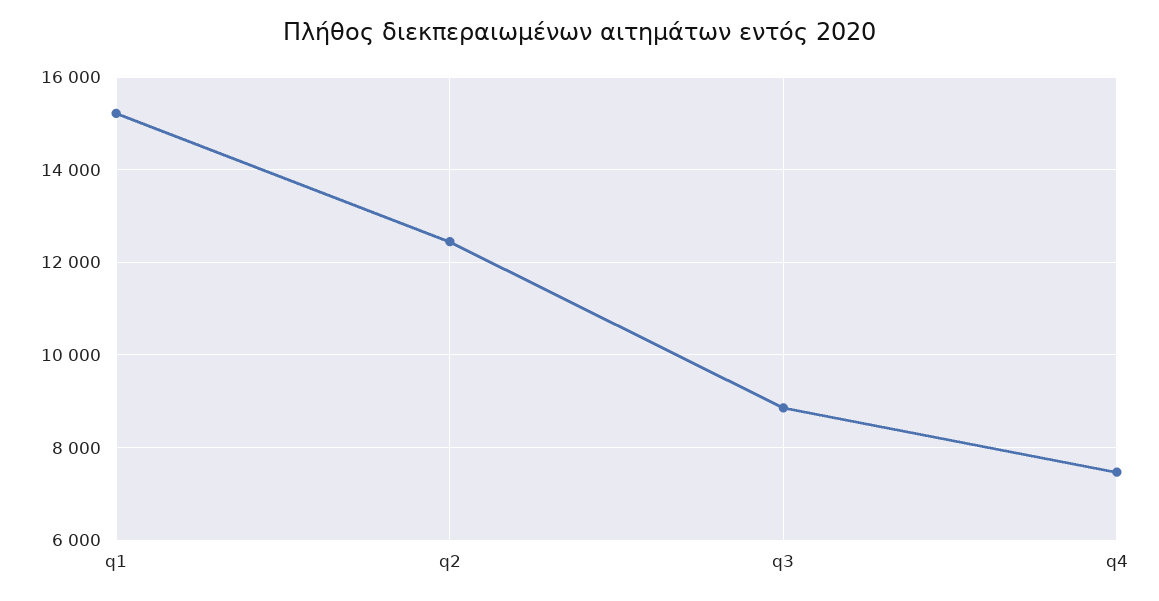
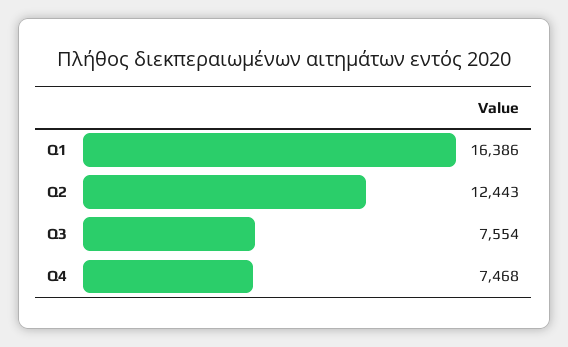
q1: 15200 -> 16386
q3: 8800 -> 7554

